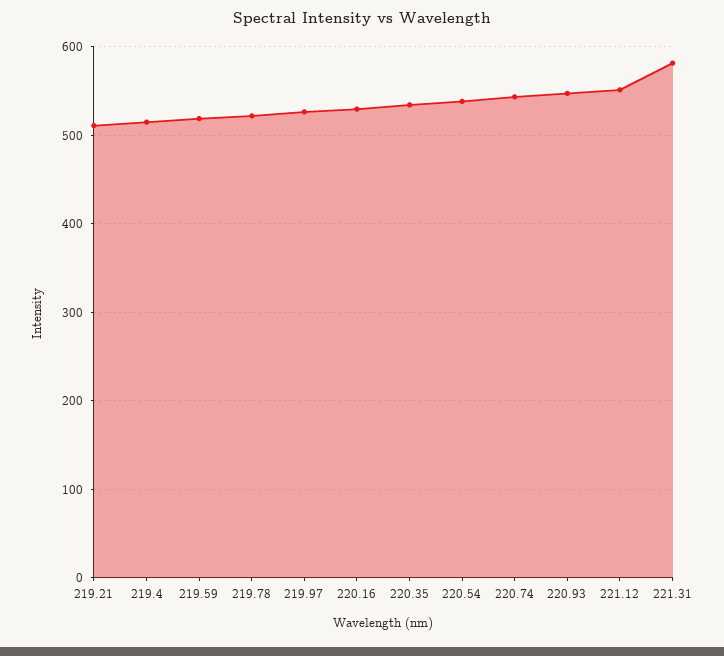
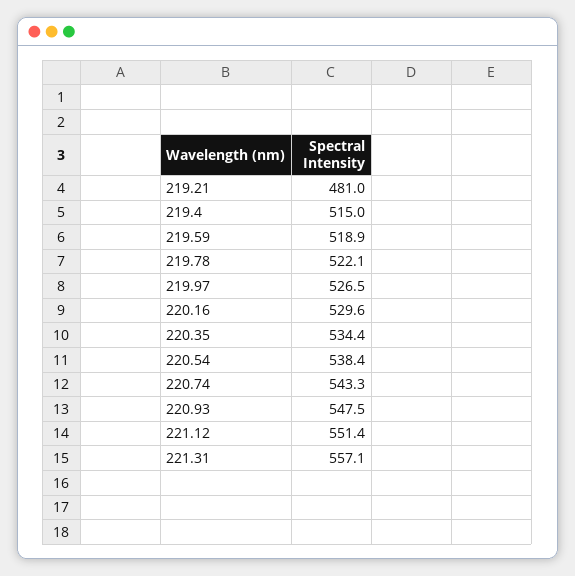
219.21: 510 -> 481
221.31: 580 -> 557.1

